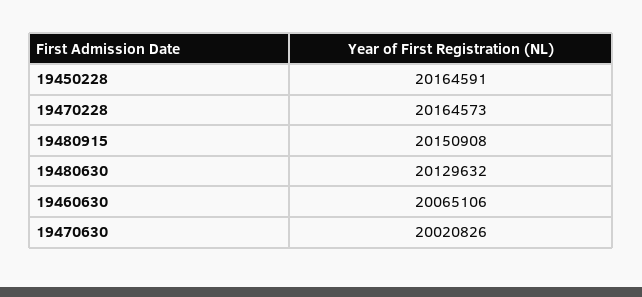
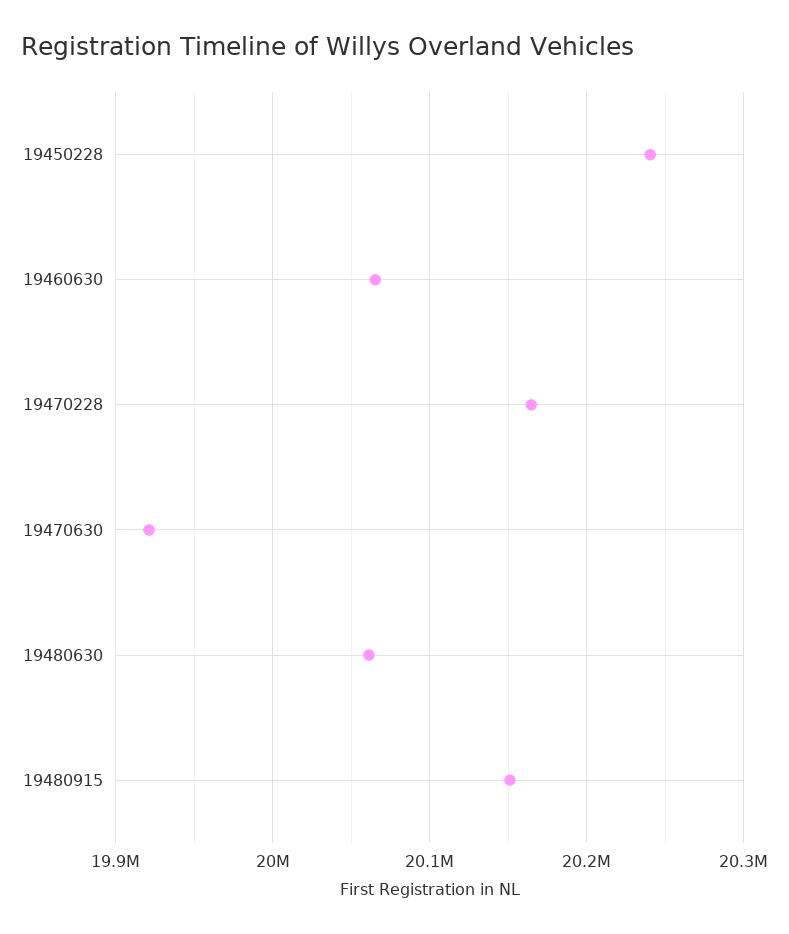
19450228: 20164591 -> 20240000
19480630: 20129632 -> 20060000
19470630: 20020826 -> 19920000

